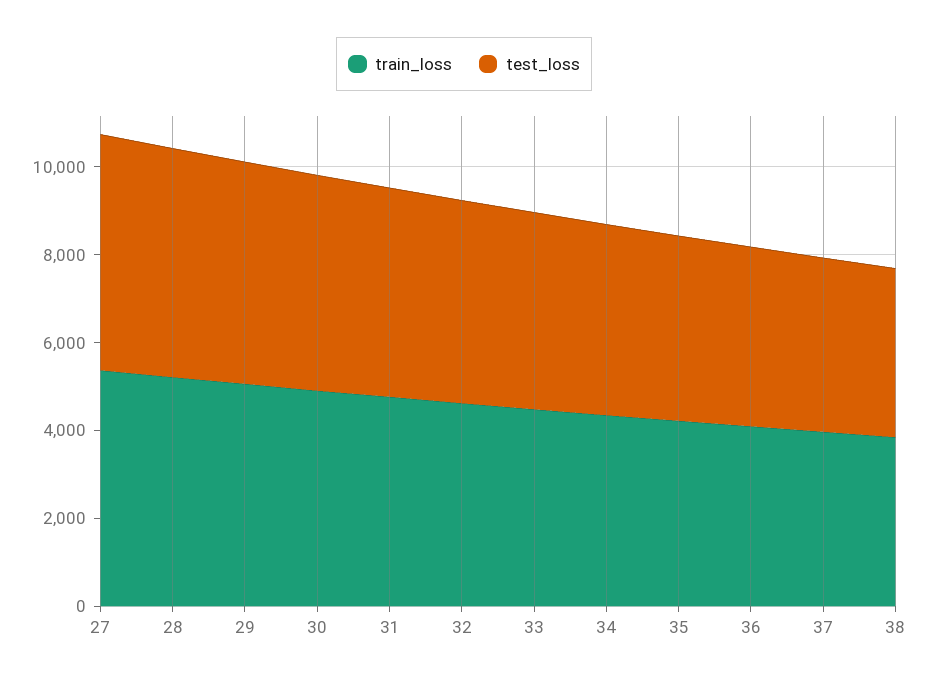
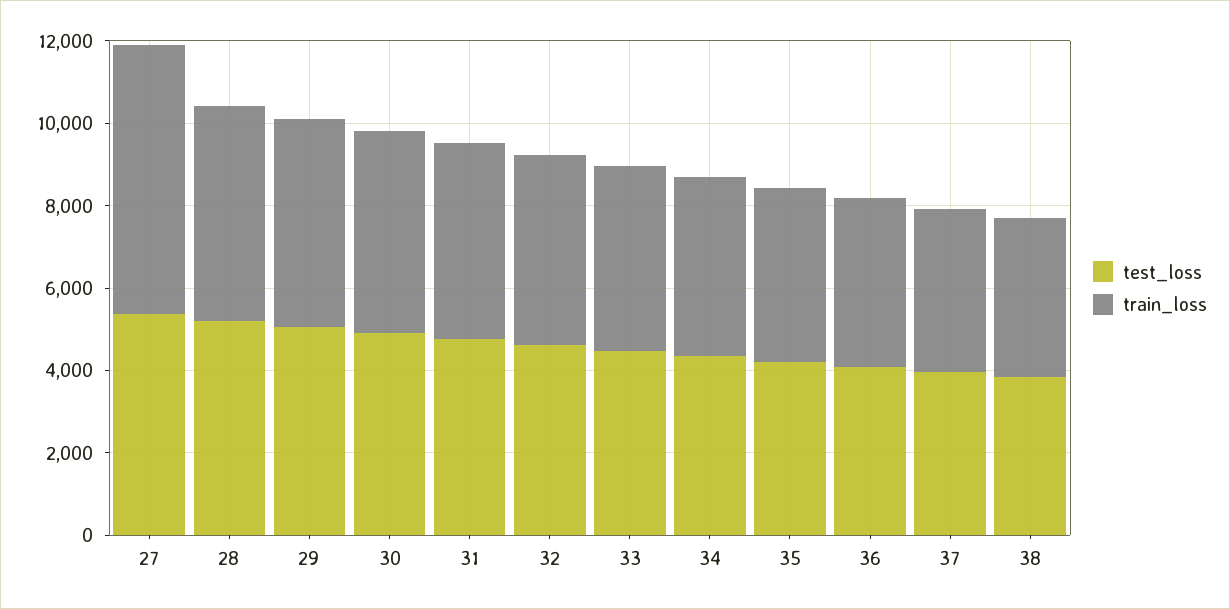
train_loss, 27: 5500 -> 6500

